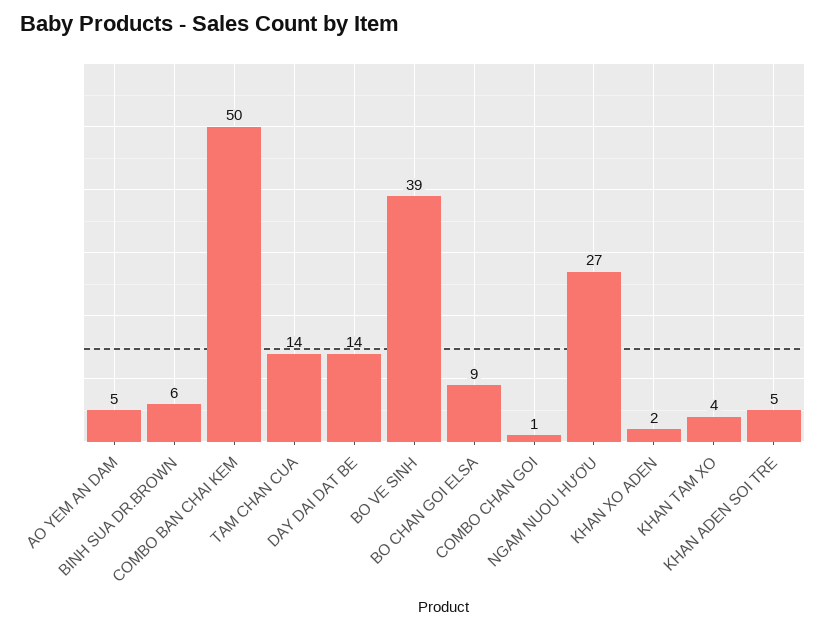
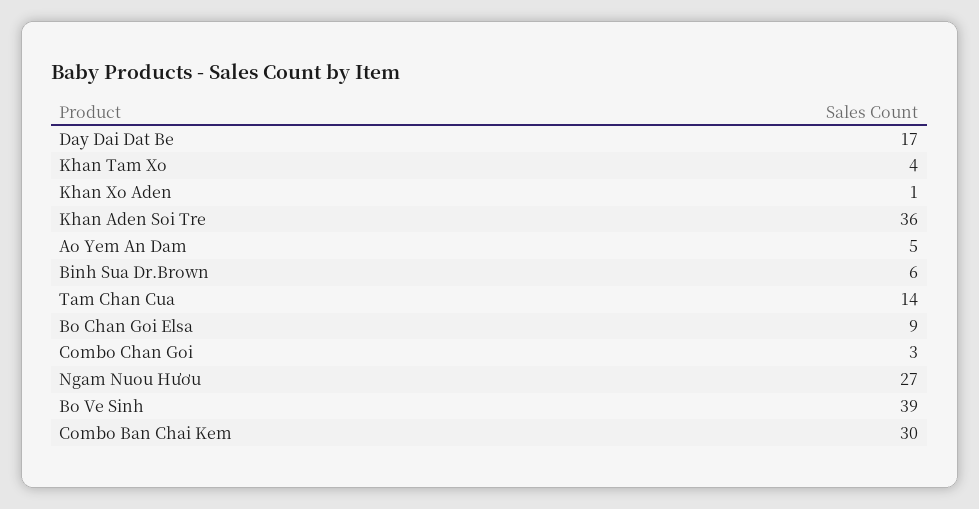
COMBO BAN CHAI KEM: 50 -> 30
DAY DAI DAT BE: 14 -> 17
COMBO CHAN GOI: 1 -> 3
KHAN XO ADEN: 2 -> 1
KHAN ADEN SOI TRE: 5 -> 36

